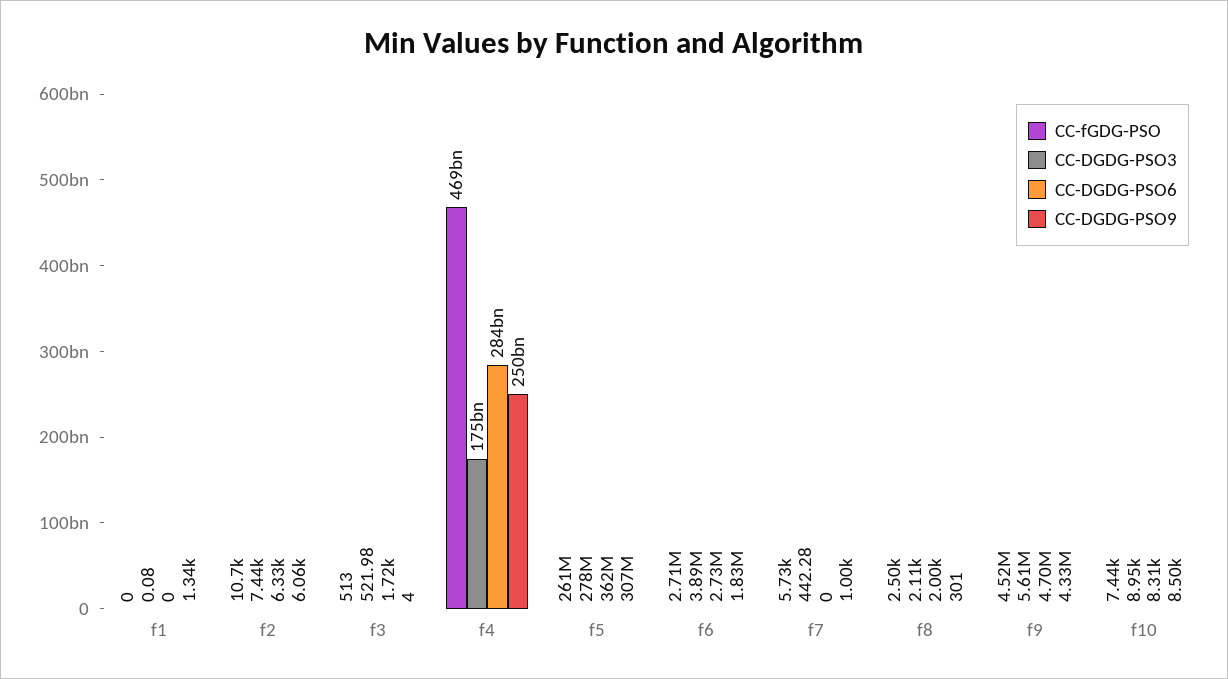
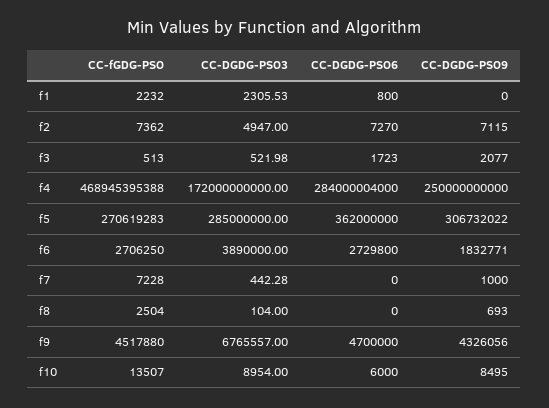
CC-fGDG-PSO, f1: 0 -> 2232
CC-DGDG-PSO3, f1: 0.08 -> 2305.53
CC-DGDG-PSO6, f1: 0 -> 800
CC-DGDG-PSO9, f1: 1340 -> 0
CC-fGDG-PSO, f2: 10700 -> 7362
CC-DGDG-PSO3, f2: 7440 -> 4947
CC-DGDG-PSO6, f2: 6330 -> 7270
CC-DGDG-PSO9, f2: 6060 -> 7115
CC-DGDG-PSO9, f3: 4 -> 2077
CC-DGDG-PSO3, f4: 175000000000 -> 172000000000
CC-fGDG-PSO, f5: 261000000 -> 270619283
CC-DGDG-PSO3, f5: 278000000 -> 285000000
CC-fGDG-PSO, f7: 5730 -> 7228
CC-DGDG-PSO3, f8: 2110 -> 104
CC-DGDG-PSO6, f8: 2000 -> 0
CC-DGDG-PSO9, f8: 301 -> 693
CC-DGDG-PSO3, f9: 5610000 -> 6765557
CC-fGDG-PSO, f10: 7440 -> 13507
CC-DGDG-PSO6, f10: 8310 -> 6000

